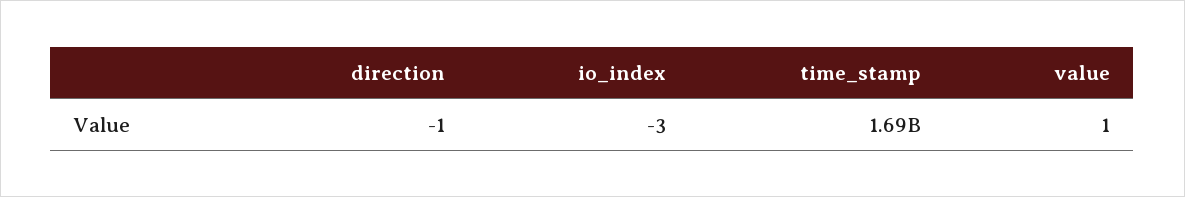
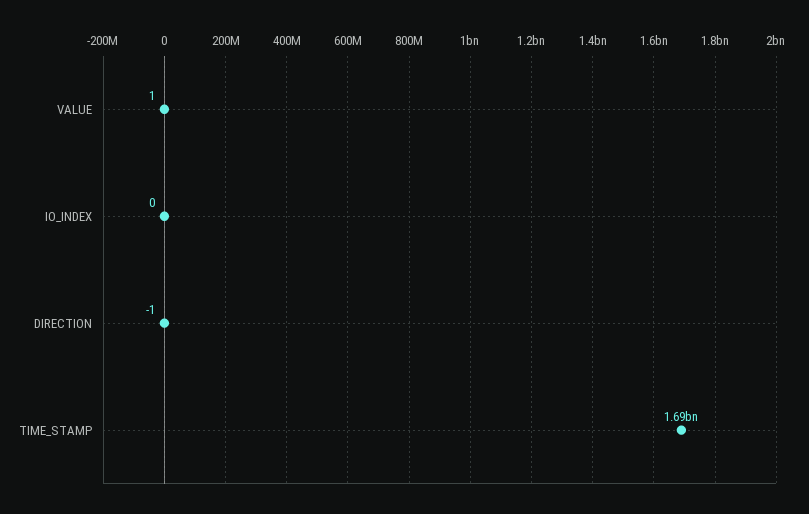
io_index: -3 -> 0

